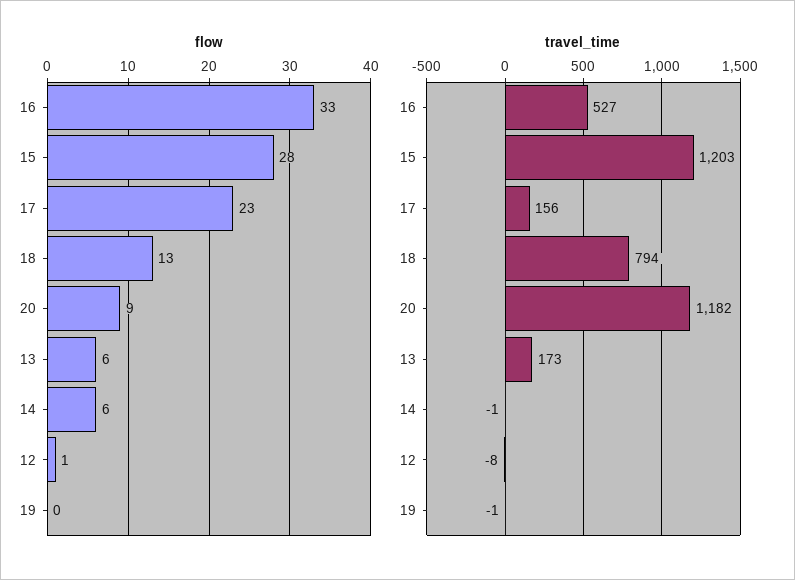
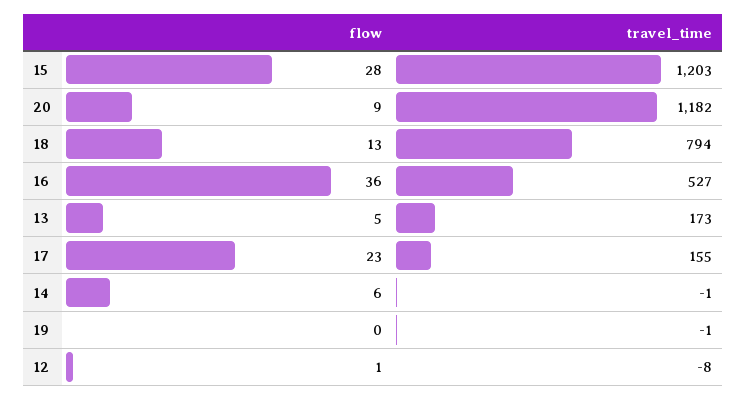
flow, 16: 33 -> 36
flow, 13: 6 -> 5
travel_time, 17: 156 -> 155

